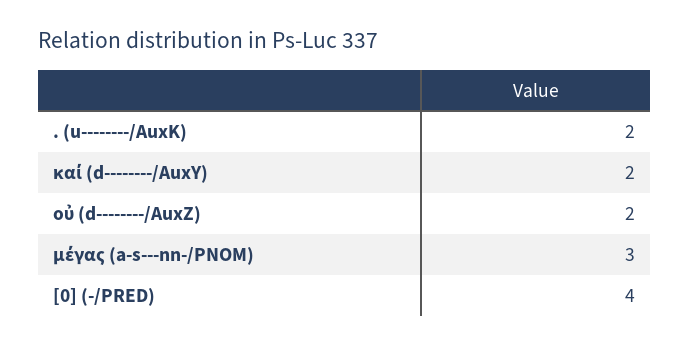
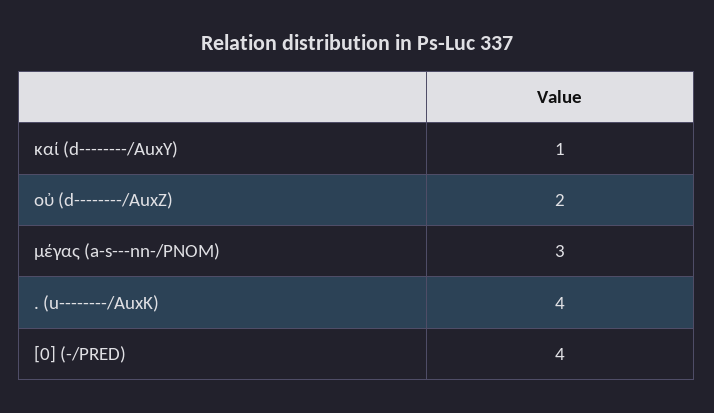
. (u--------/AuxK): 2 -> 4
καί (d--------/AuxY): 2 -> 1

